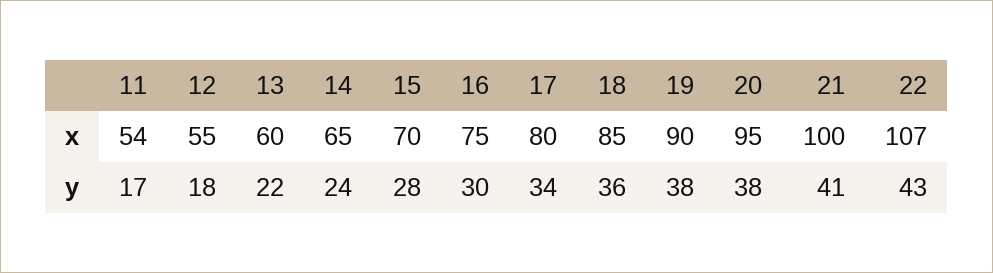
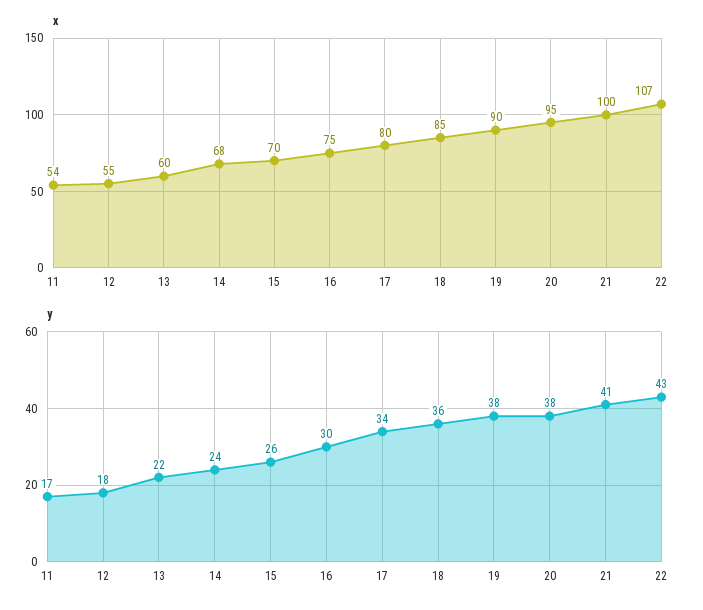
x, 14: 65 -> 68
y, 15: 28 -> 26

